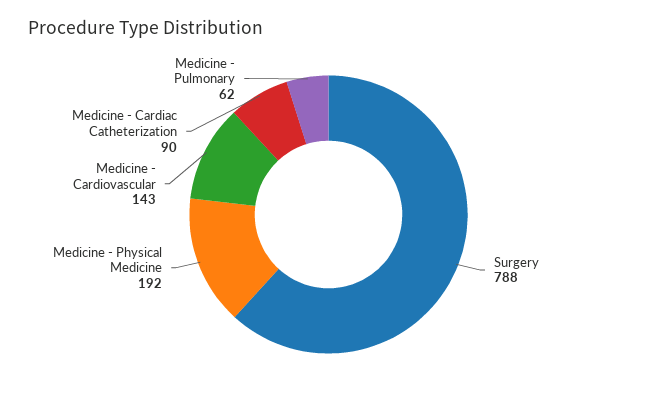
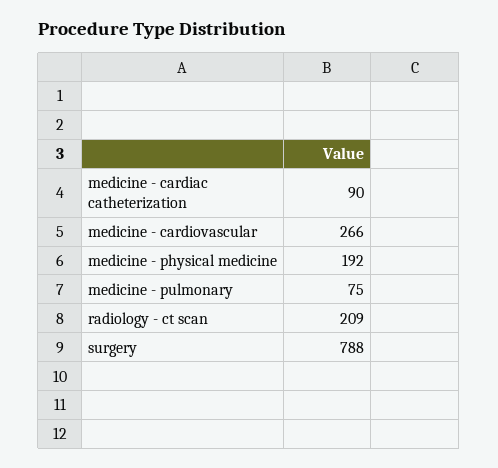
Medicine - Cardiovascular: 143 -> 266
Medicine - Pulmonary: 62 -> 75
radiology - ct scan: none -> 209

